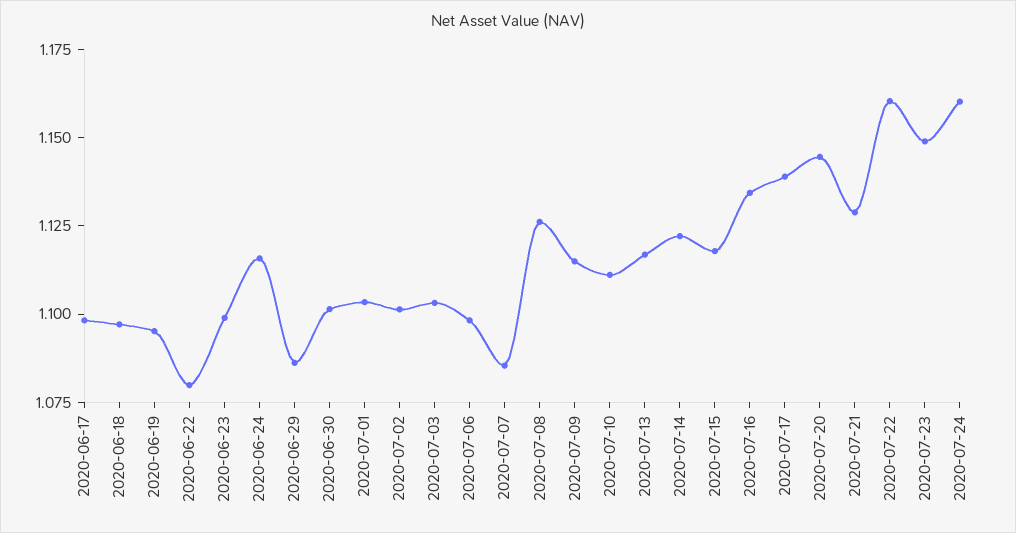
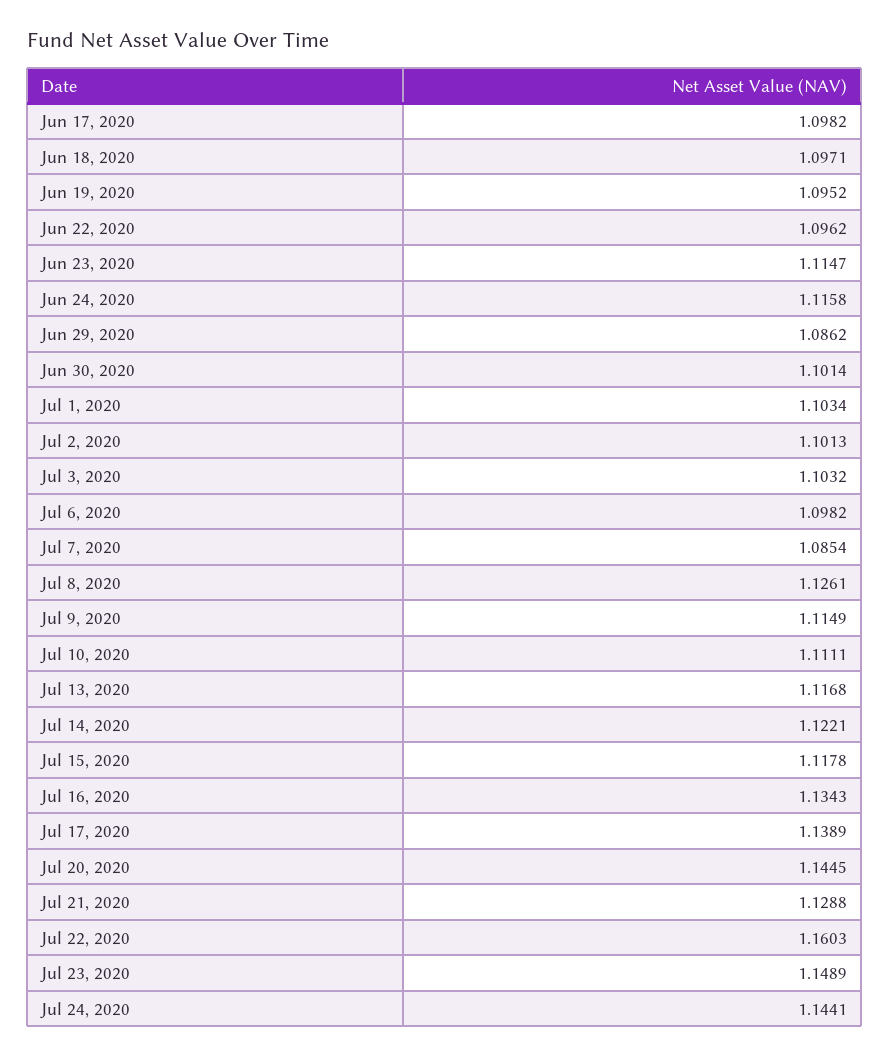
2020-06-22: 1.08 -> 1.0962
2020-06-23: 1.1 -> 1.1147
2020-07-24: 1.16 -> 1.1441

